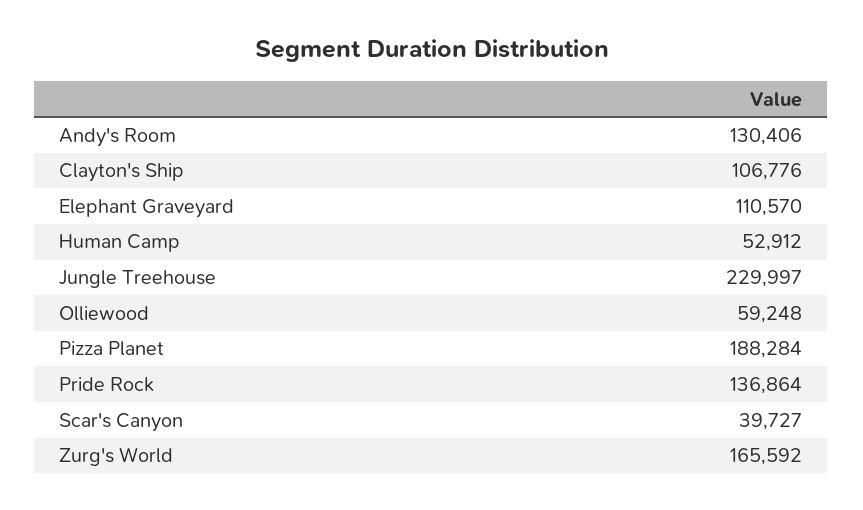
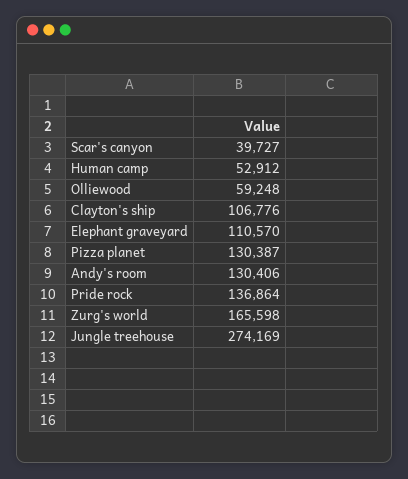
Jungle Treehouse: 229997 -> 274169
Pizza Planet: 188284 -> 130387
Zurg's World: 165592 -> 165598

